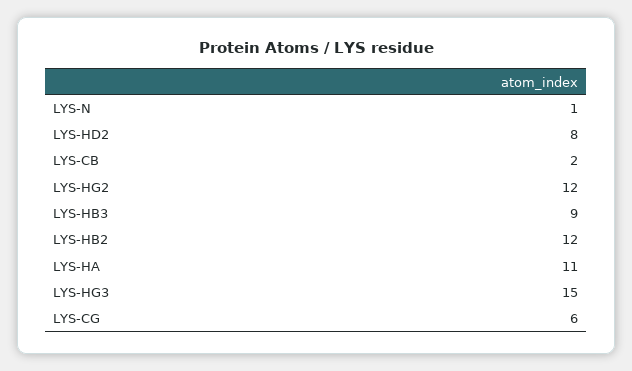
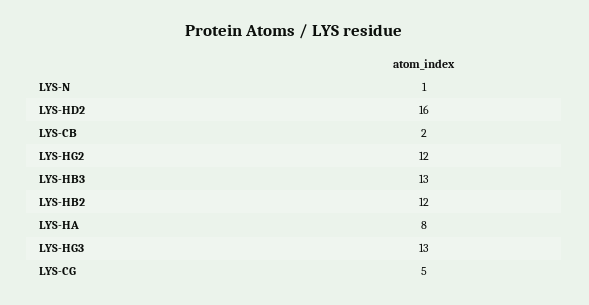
LYS-HD2: 8 -> 16
LYS-HB3: 9 -> 13
LYS-HA: 11 -> 8
LYS-HG3: 15 -> 13
LYS-CG: 6 -> 5

